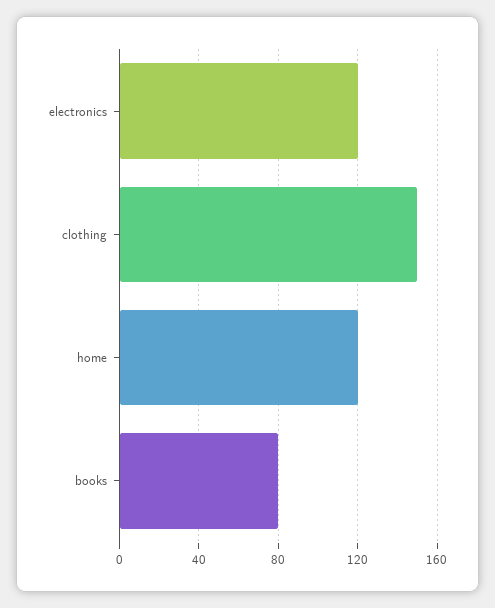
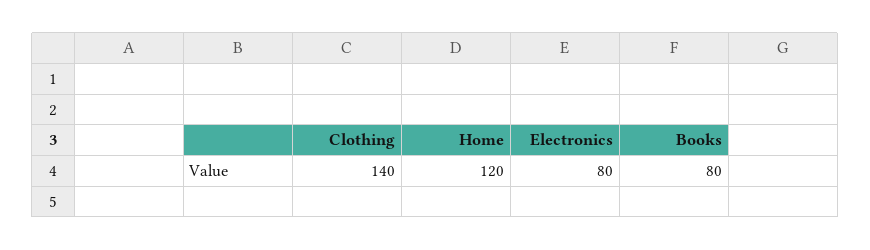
electronics: 120 -> 80
clothing: 150 -> 140

